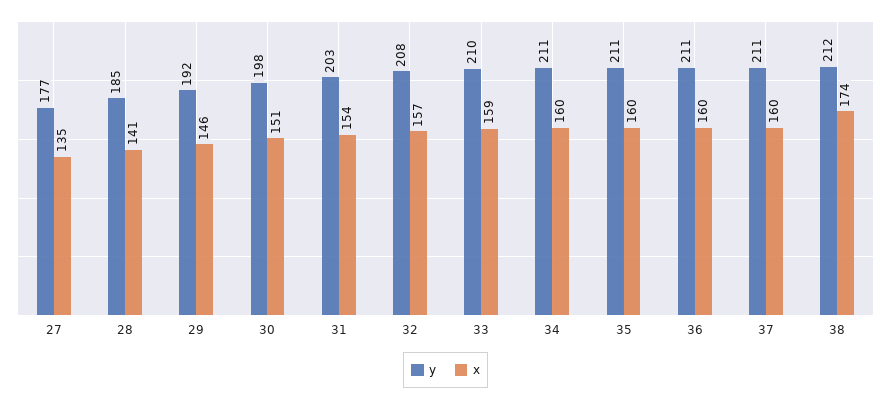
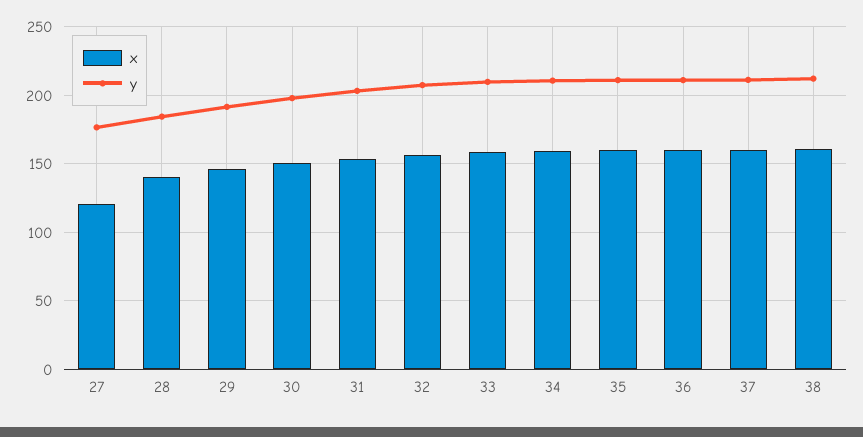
x, 27: 135 -> 120
x, 38: 174 -> 160

